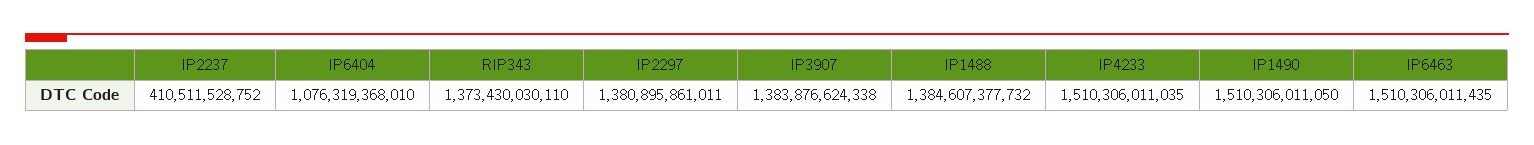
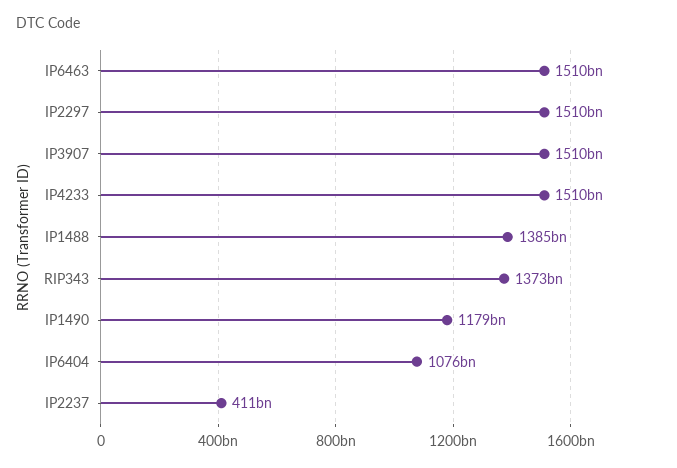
IP2297: 1380895861011 -> 1510000000000
IP3907: 1383876624338 -> 1510000000000
IP1490: 1510306011050 -> 1179000000000

